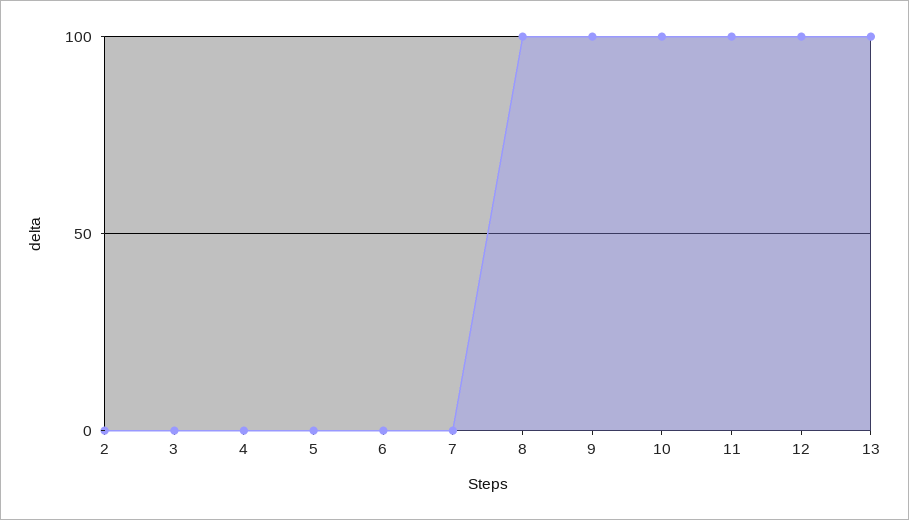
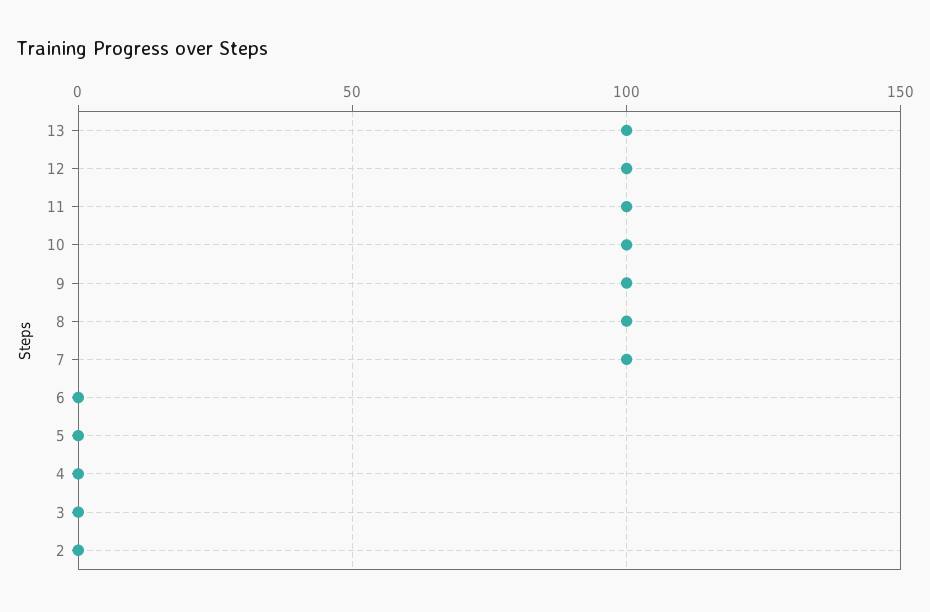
7: 0 -> 100

